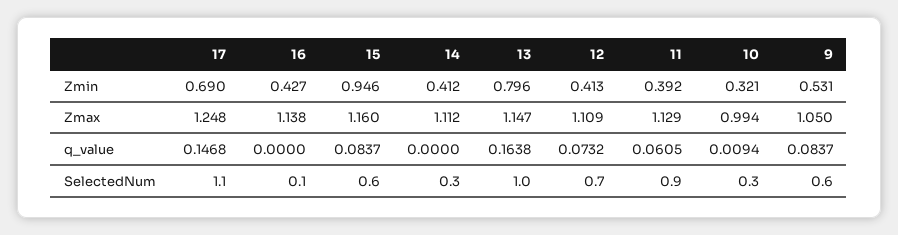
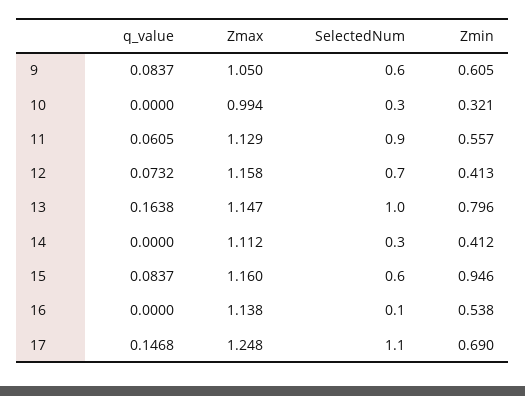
16, Zmin: 0.427 -> 0.538
11, Zmin: 0.392 -> 0.557
9, Zmin: 0.531 -> 0.605
12, Zmax: 1.109 -> 1.158
10, q_value: 0.0094 -> 0

